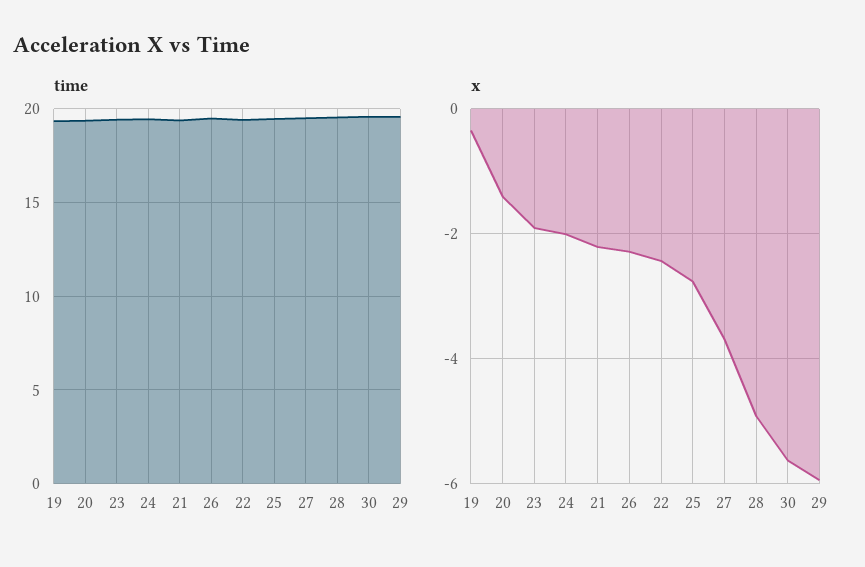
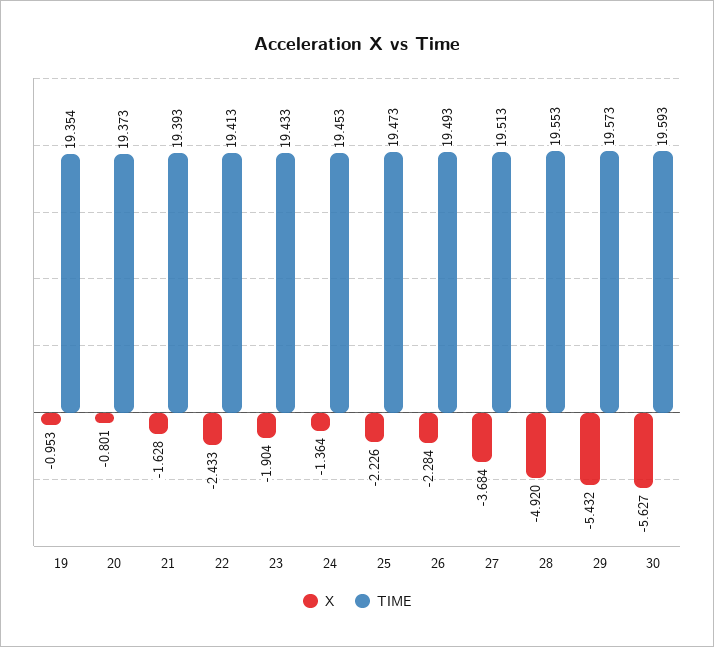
x, 19: -0.4 -> -0.953
x, 20: -1.4 -> -0.801
x, 24: -2 -> -1.364
x, 21: -2.2 -> -1.628
x, 25: -2.8 -> -2.226
x, 29: -6 -> -5.432

